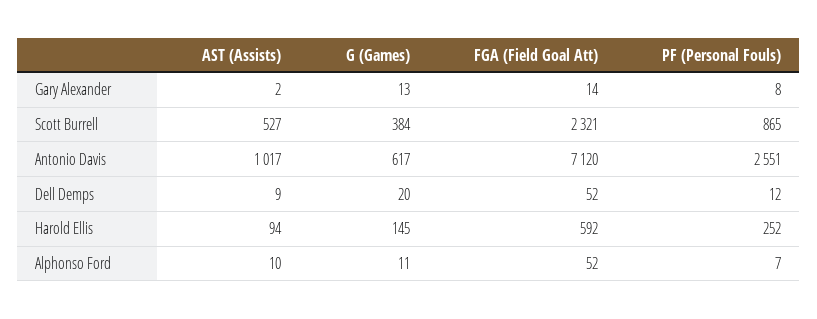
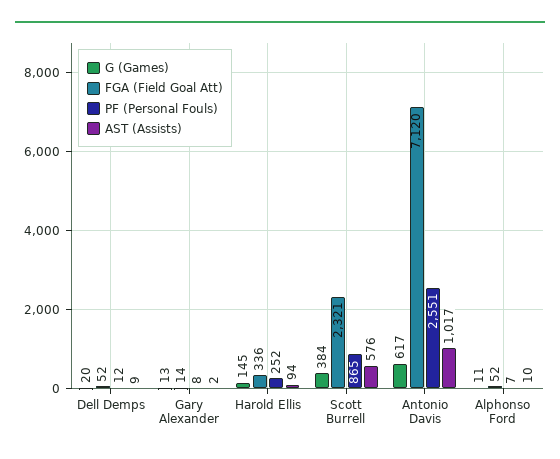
AST (Assists), Scott Burrell: 527 -> 576
FGA (Field Goal Att), Harold Ellis: 592 -> 336

